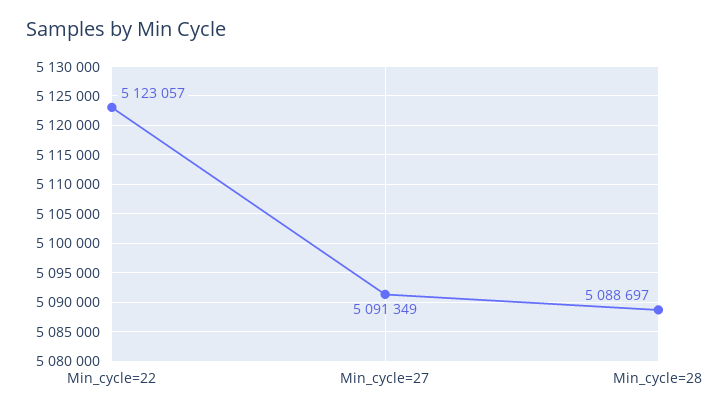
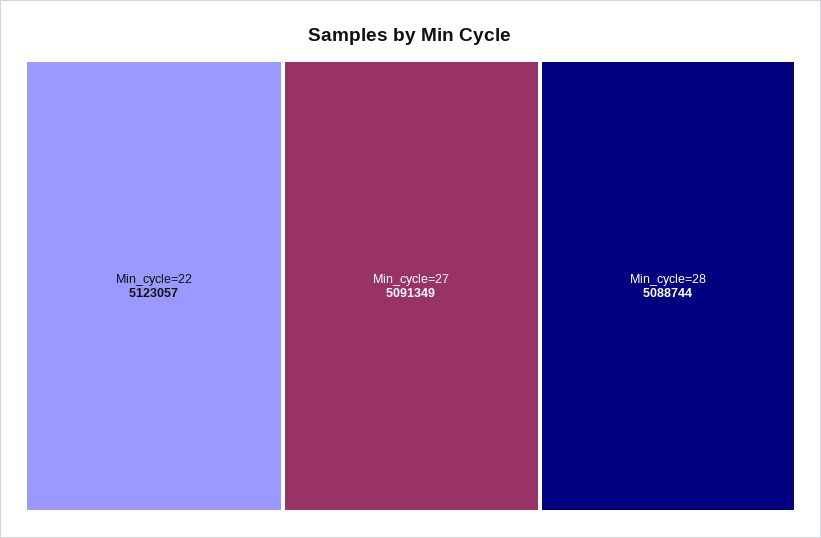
Min_cycle=28: 5088697 -> 5088744

